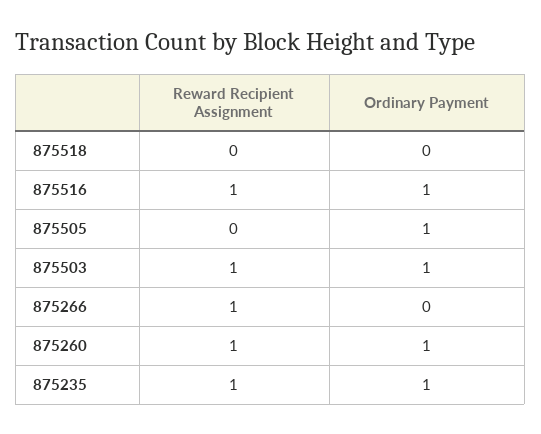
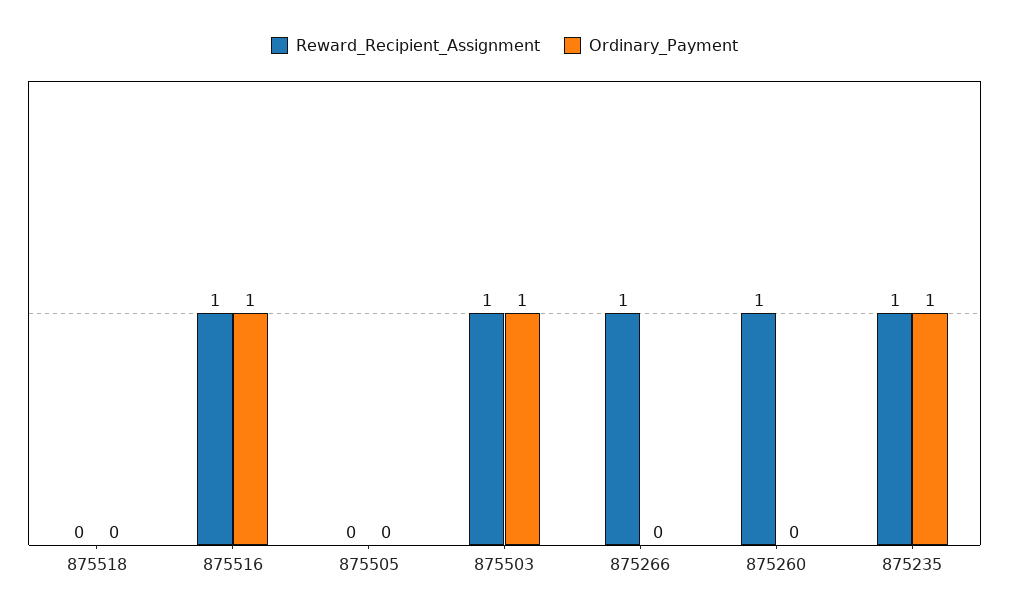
Ordinary Payment, 875505: 1 -> 0
Ordinary Payment, 875260: 1 -> 0

